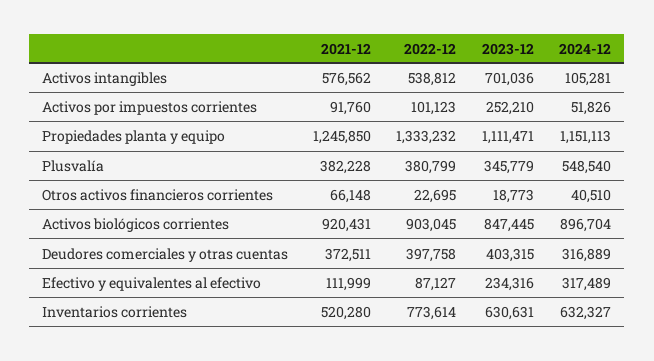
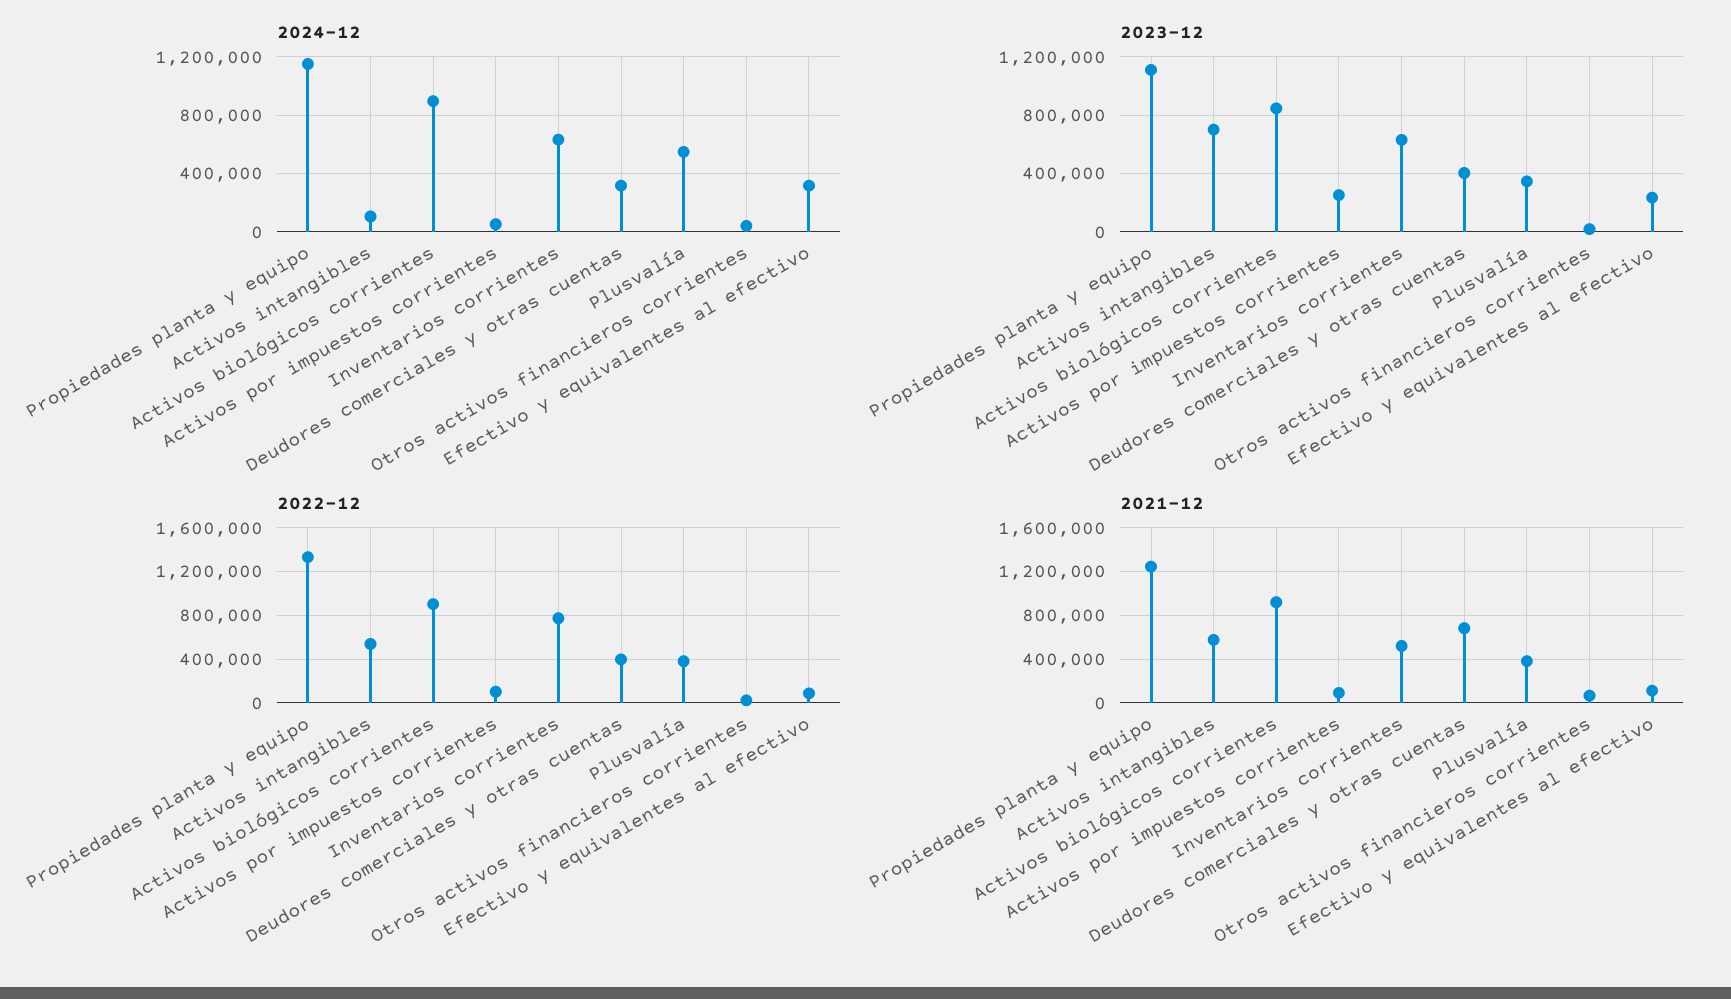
2021-12, Deudores comerciales y otras cuentas: 372511 -> 700000

